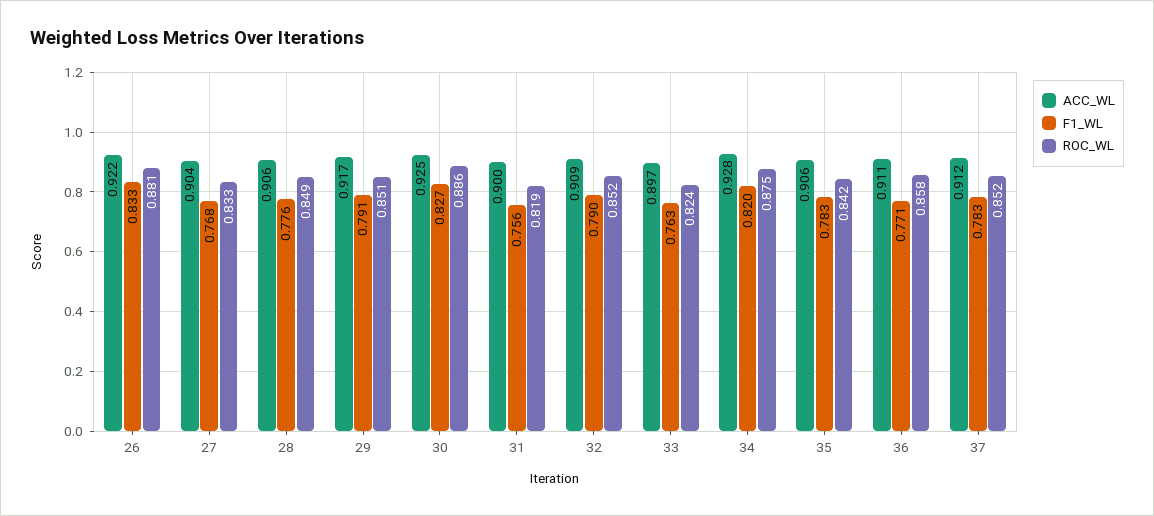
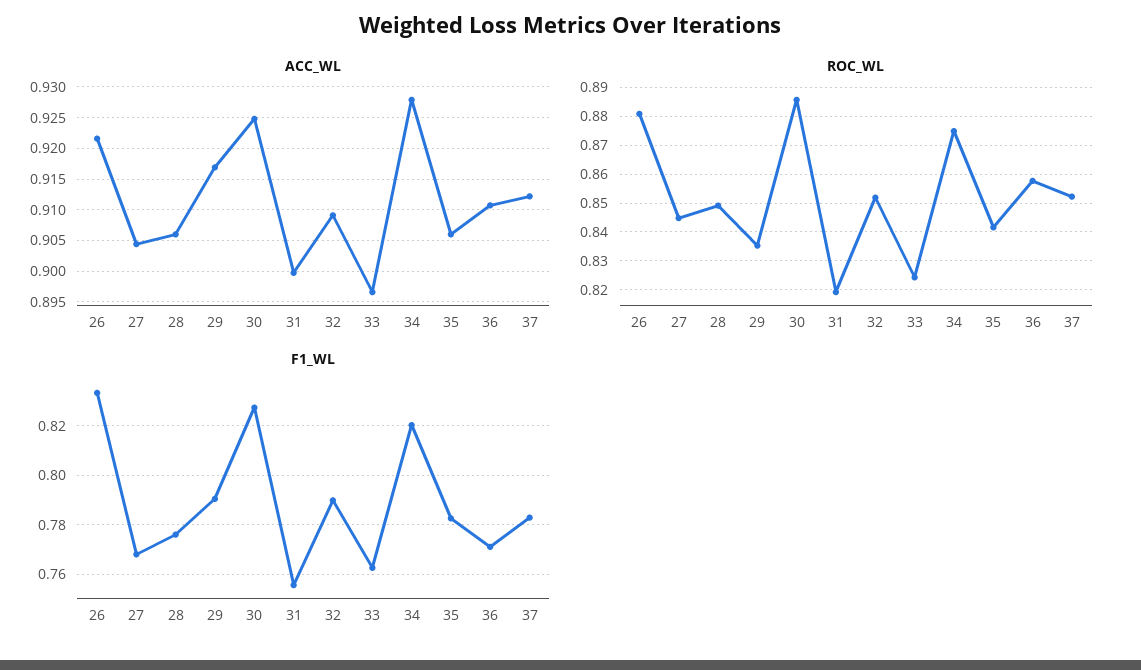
ROC_WL, 27: 0.833 -> 0.845
ROC_WL, 29: 0.851 -> 0.835

